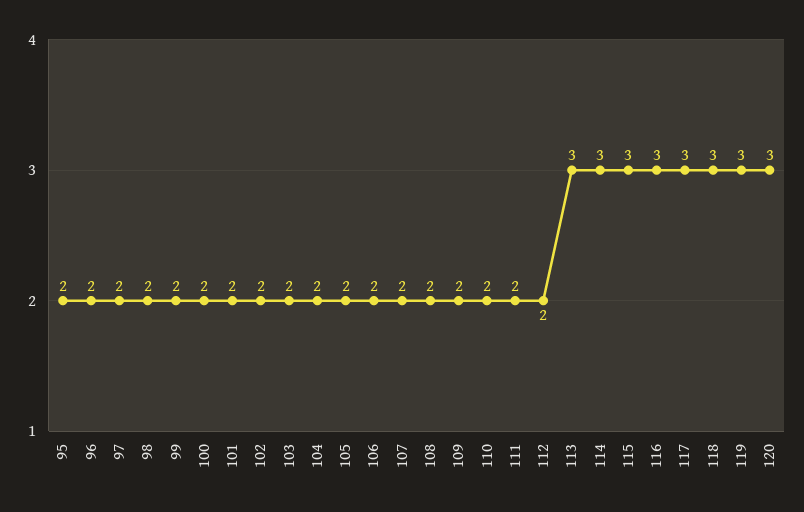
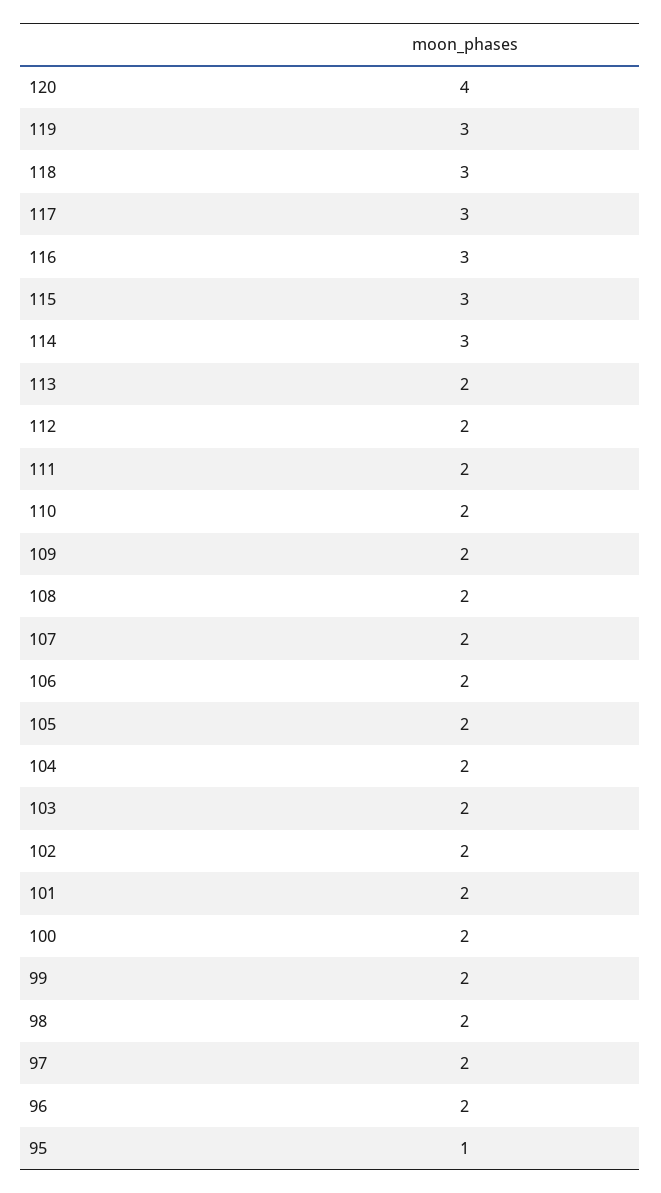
95: 2 -> 1
113: 3 -> 2
120: 3 -> 4

